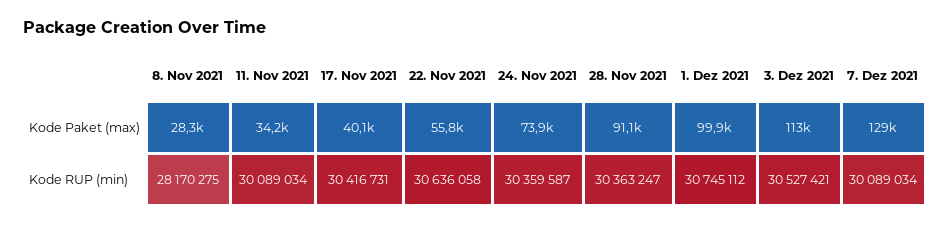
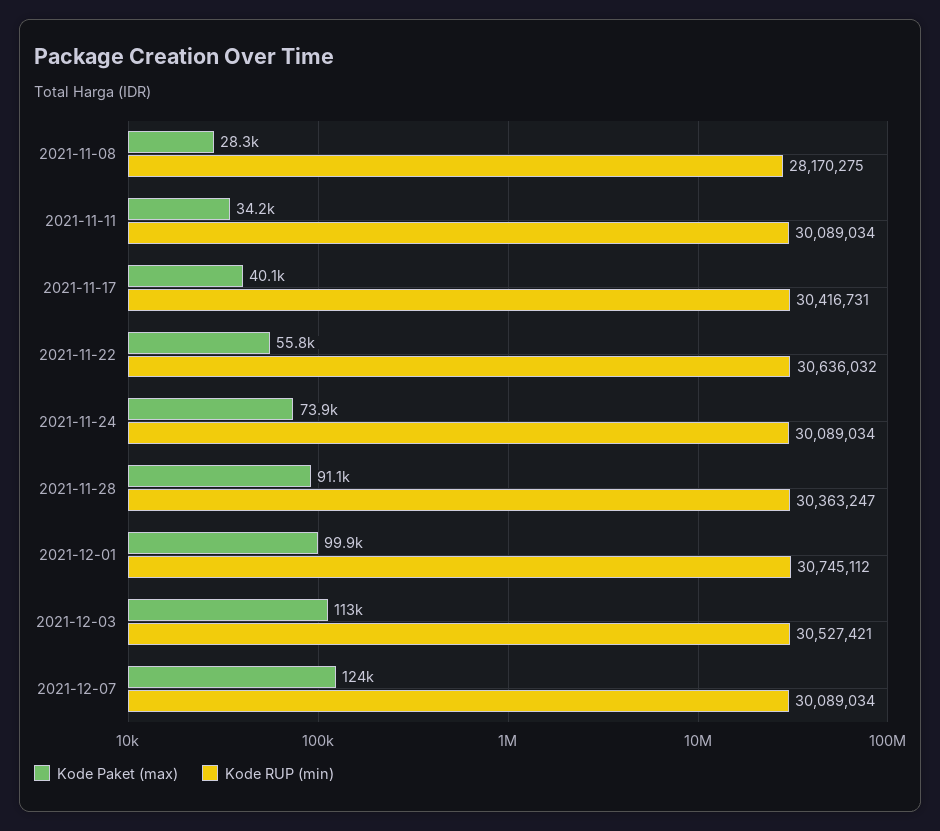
Kode Paket (max), 7. Dez 2021: 129000 -> 124000
Kode RUP (min), 22. Nov 2021: 30636058 -> 30636032
Kode RUP (min), 24. Nov 2021: 30359587 -> 30089034

